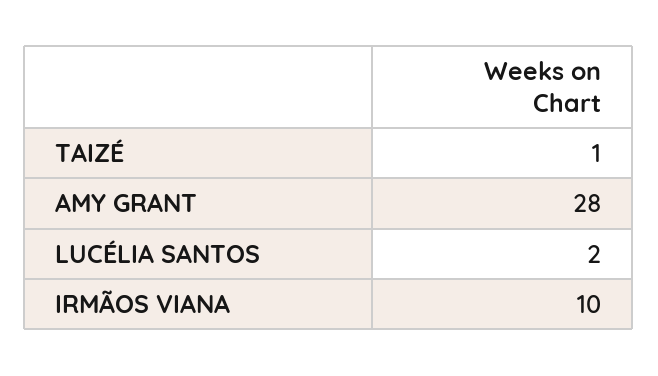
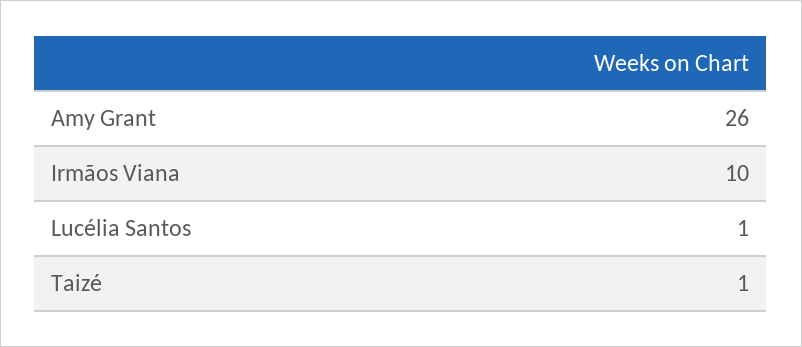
AMY GRANT: 28 -> 26
LUCÉLIA SANTOS: 2 -> 1

